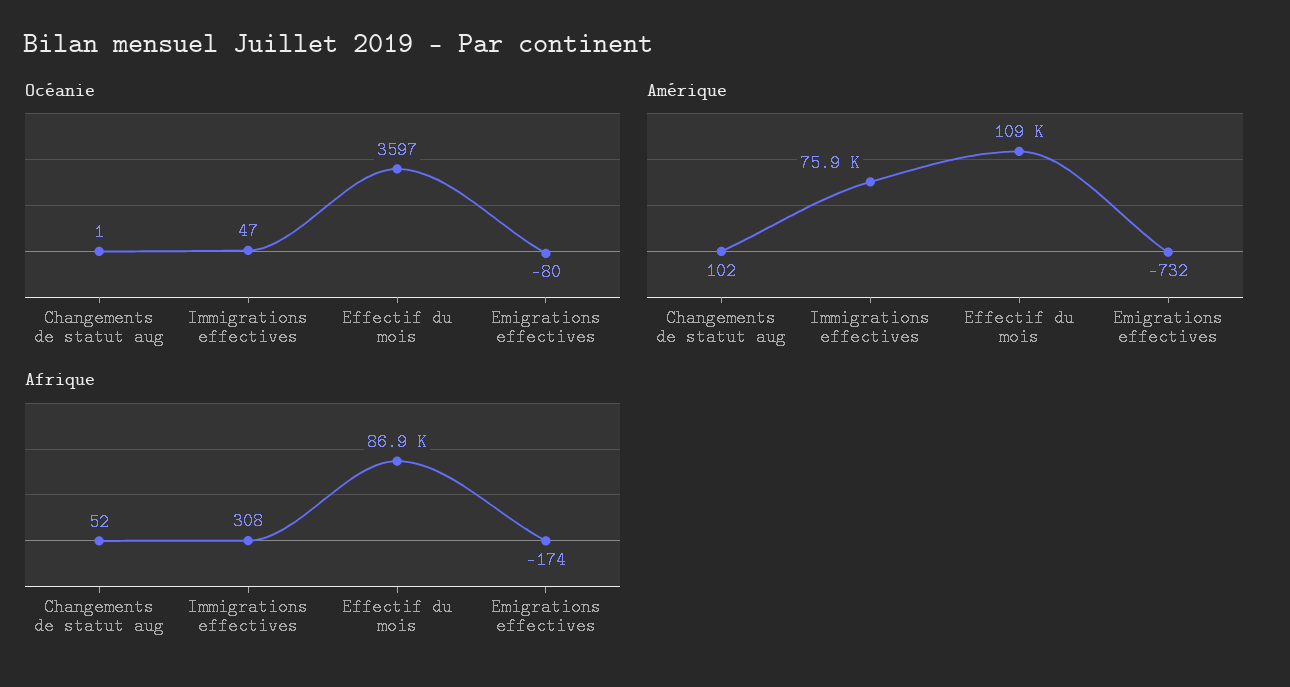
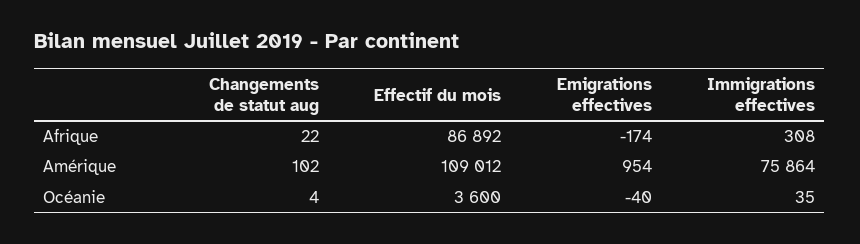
Océanie, Changements de statut aug: 1 -> 4
Océanie, Immigrations effectives: 47 -> 35
Océanie, Effectif du mois: 3597 -> 3600
Océanie, Emigrations effectives: -80 -> -40
Amérique, Emigrations effectives: -732 -> 954
Afrique, Changements de statut aug: 52 -> 22

